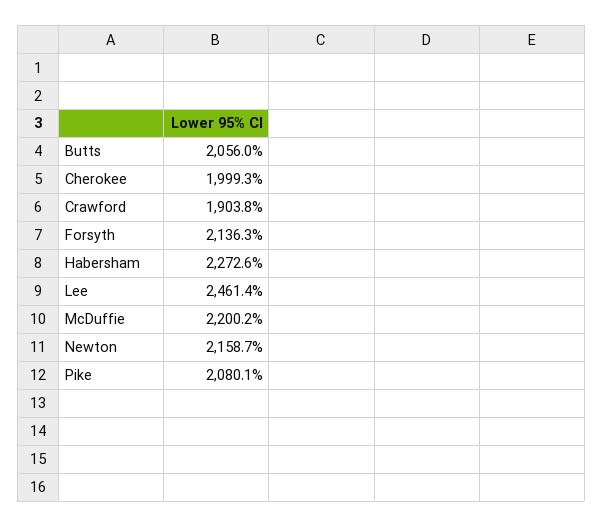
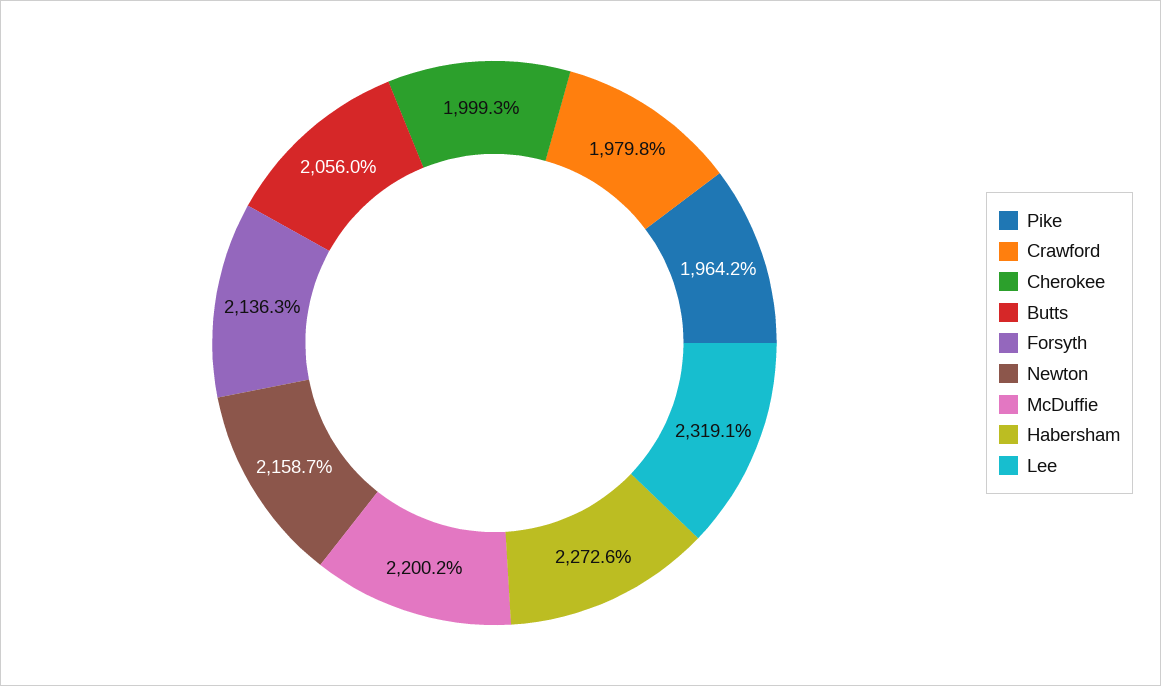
Crawford: 1903.8 -> 1979.8
Lee: 2461.4 -> 2319.1
Pike: 2080.1 -> 1964.2

